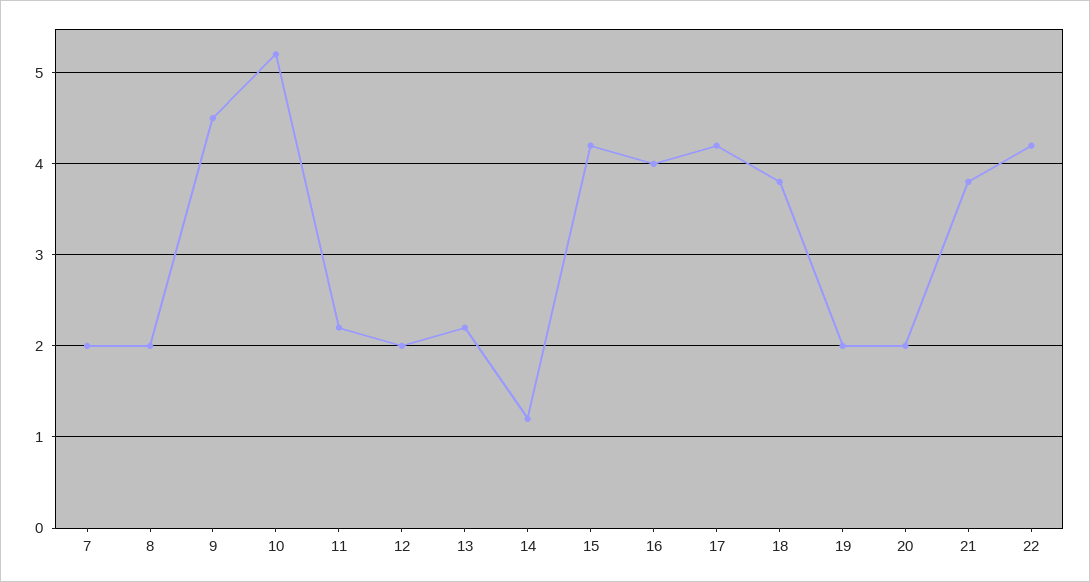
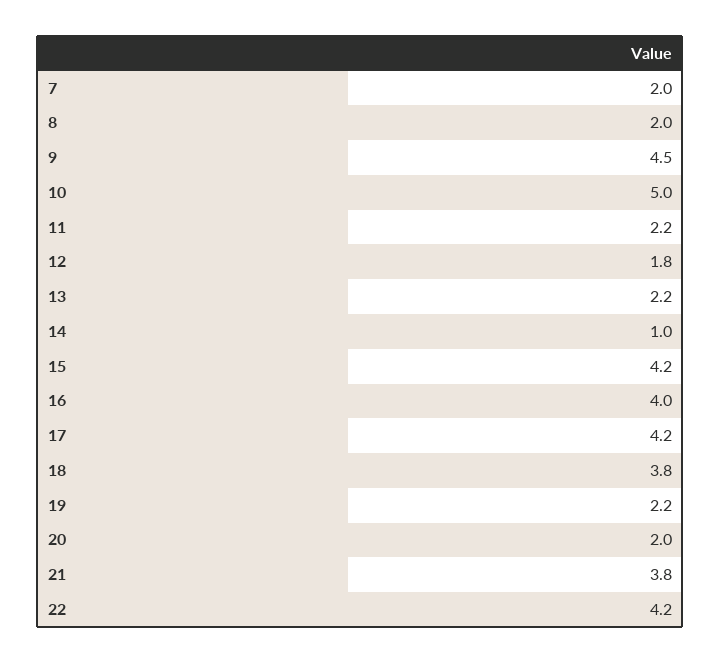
10: 5.2 -> 5
12: 2 -> 1.8
14: 1.2 -> 1
19: 2 -> 2.2

